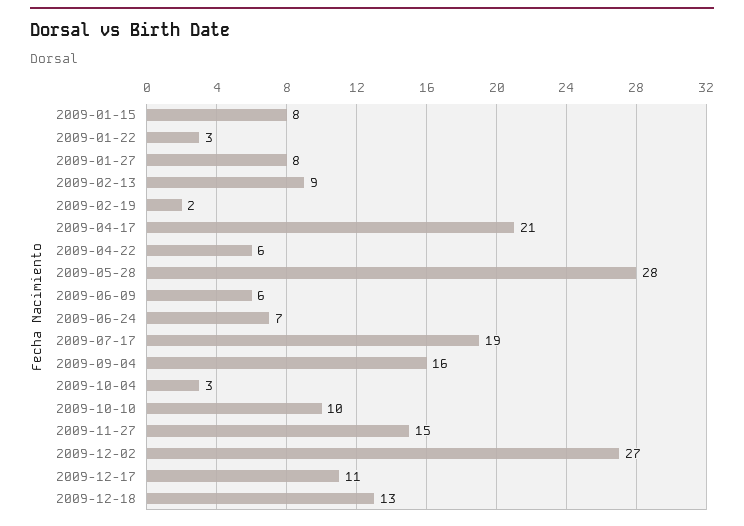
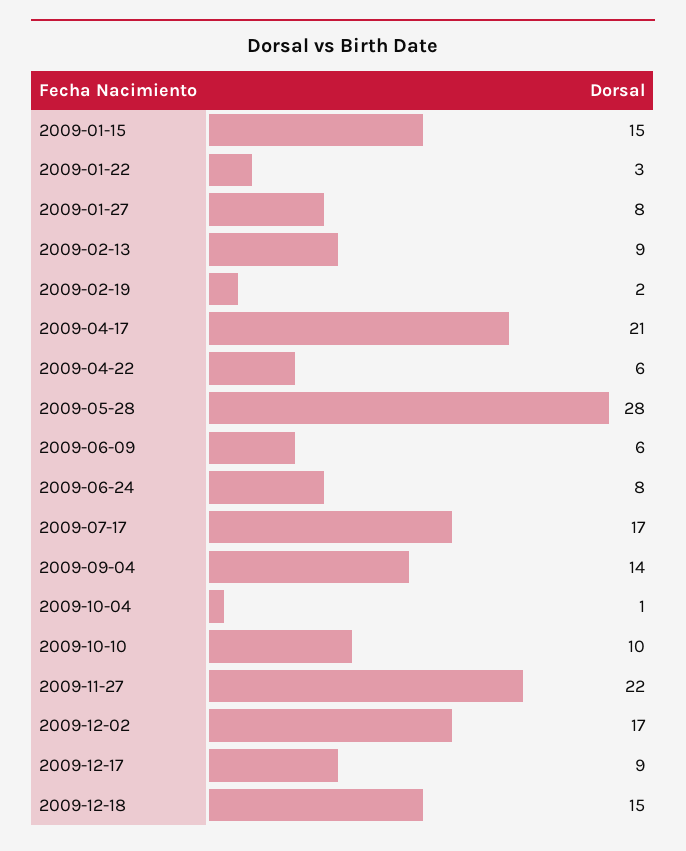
2009-01-15: 8 -> 15
2009-06-24: 7 -> 8
2009-07-17: 19 -> 17
2009-09-04: 16 -> 14
2009-10-04: 3 -> 1
2009-11-27: 15 -> 22
2009-12-02: 27 -> 17
2009-12-17: 11 -> 9
2009-12-18: 13 -> 15

